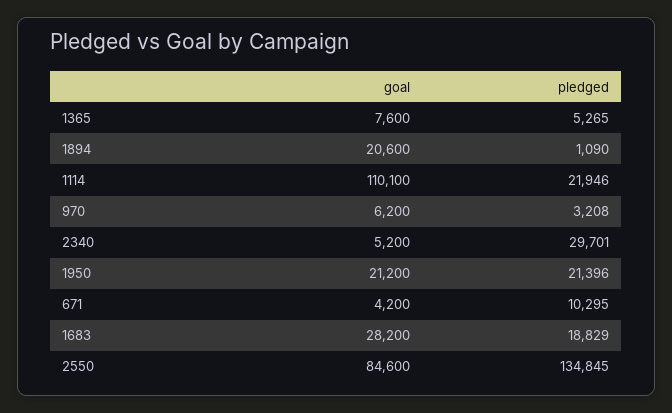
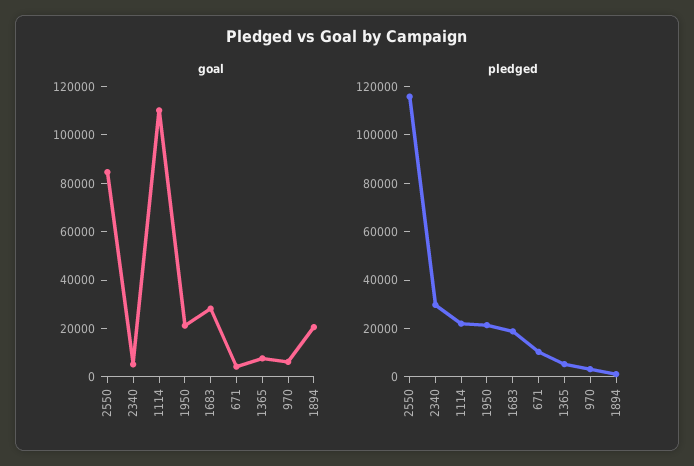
pledged, 2550: 134845 -> 115000

